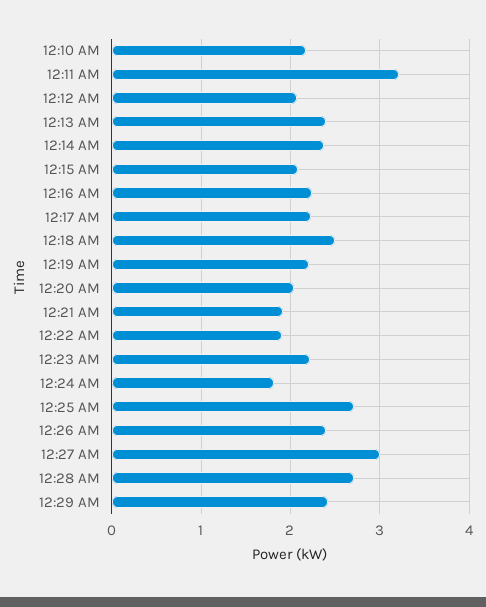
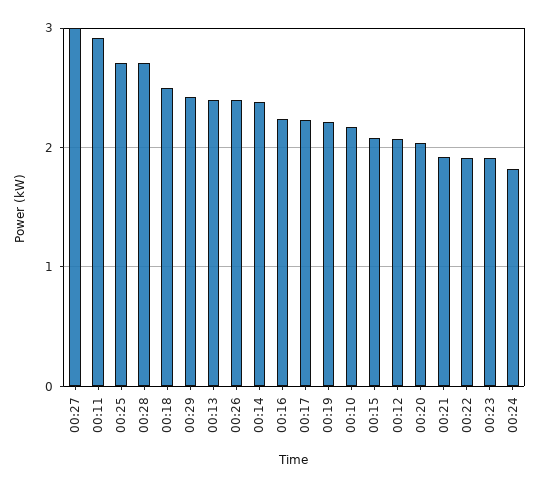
12:11 AM: 3.2 -> 2.9
12:23 AM: 2.2 -> 1.9

